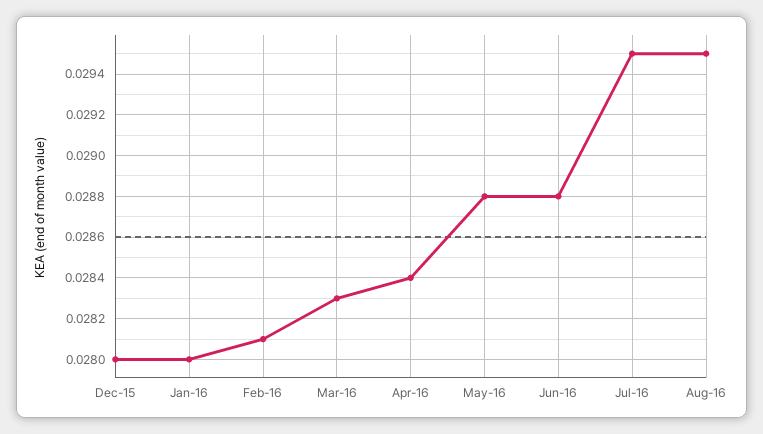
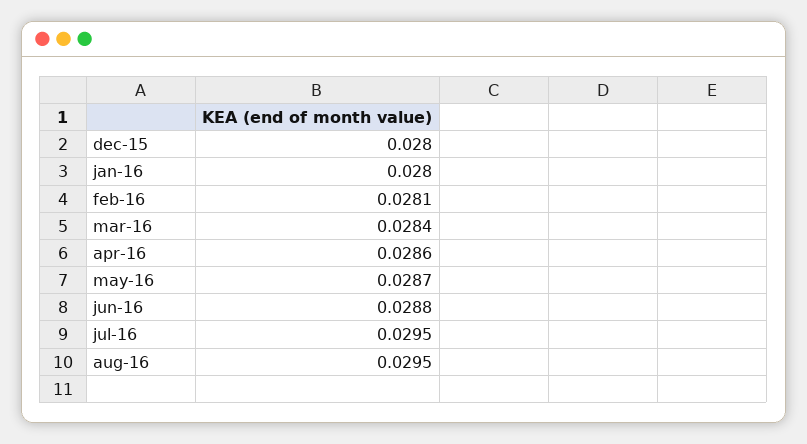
Mar-16: 0.0283 -> 0.0284
Apr-16: 0.0284 -> 0.0286
May-16: 0.0288 -> 0.0287

